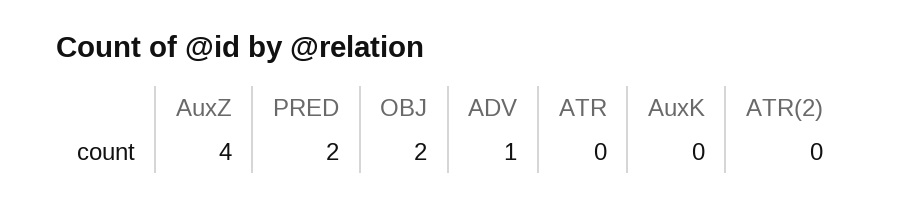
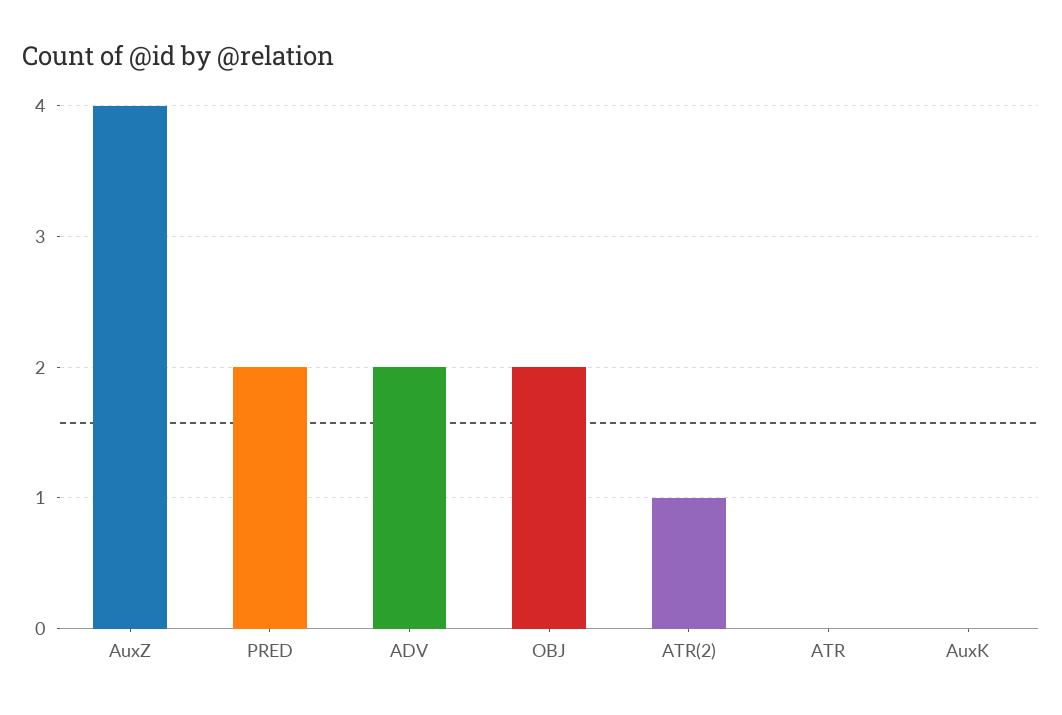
ADV: 1 -> 2
ATR(2): 0 -> 1

